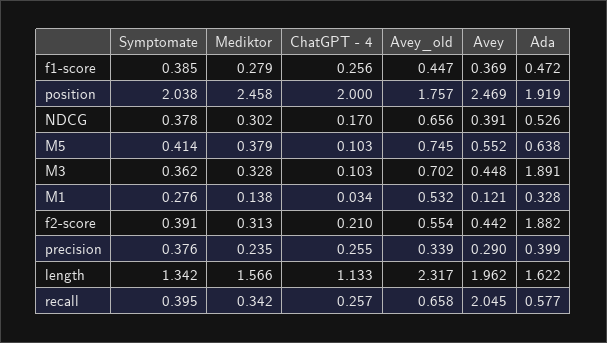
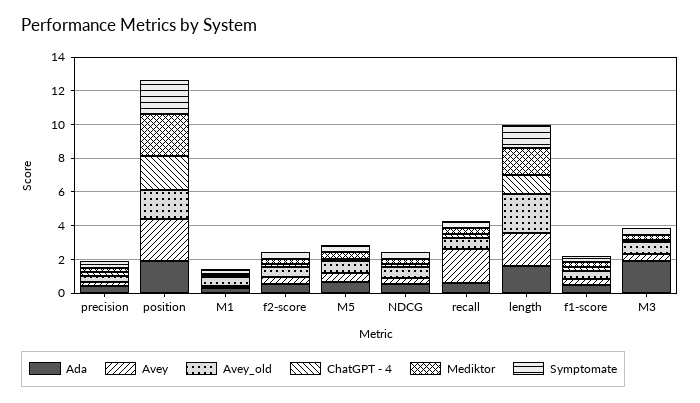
Ada, f2-score: 1.882 -> 0.5

